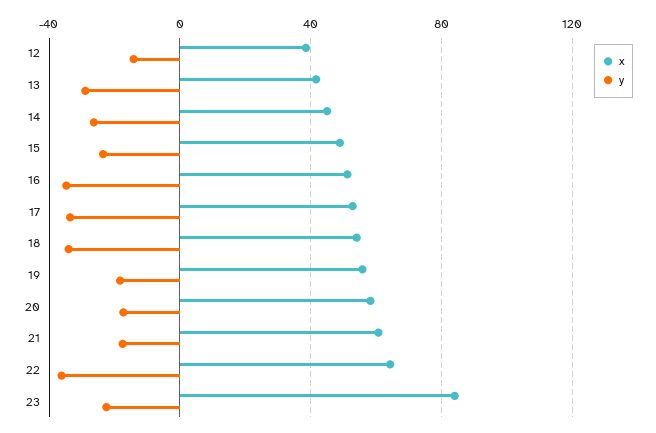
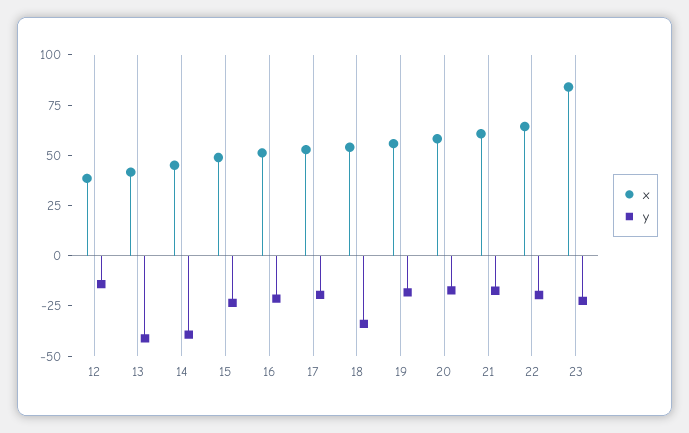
y, 13: -30 -> -40
y, 14: -25 -> -40
y, 16: -35 -> -20
y, 17: -35 -> -20
y, 22: -35 -> -20

